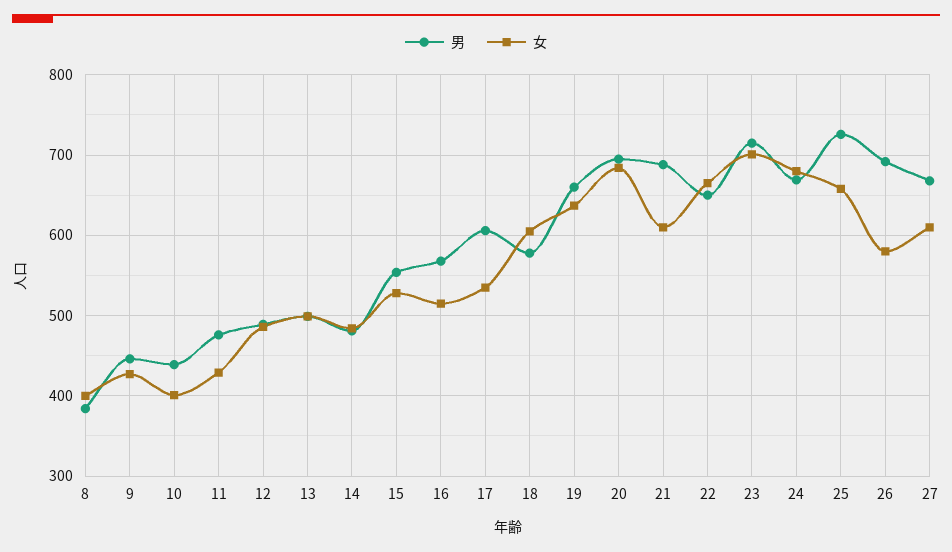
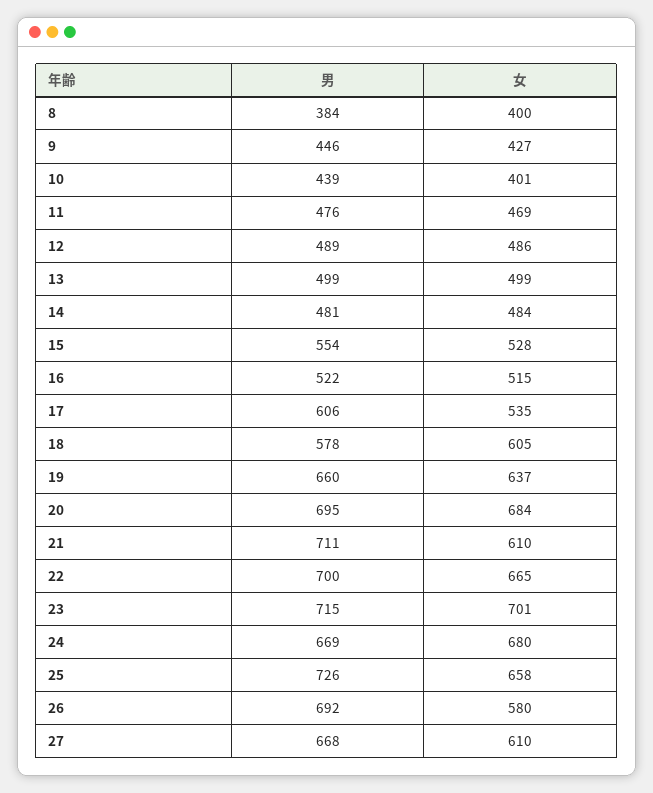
女, 11: 430 -> 469
男, 16: 570 -> 522
男, 21: 690 -> 711
男, 22: 650 -> 700

